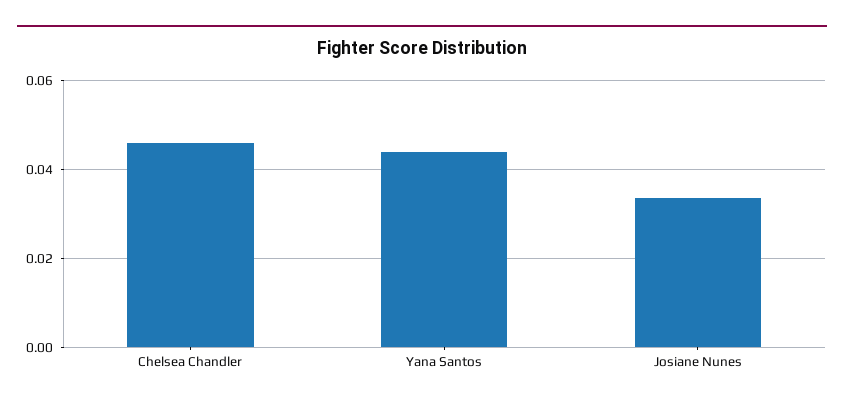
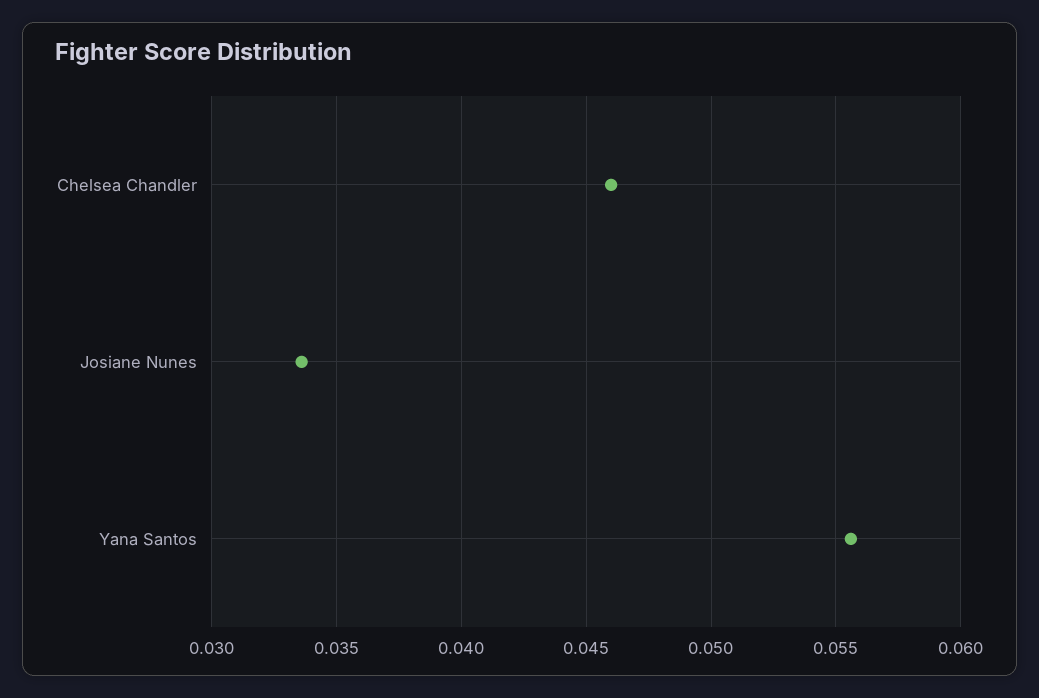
Yana Santos: 0.044 -> 0.0555

